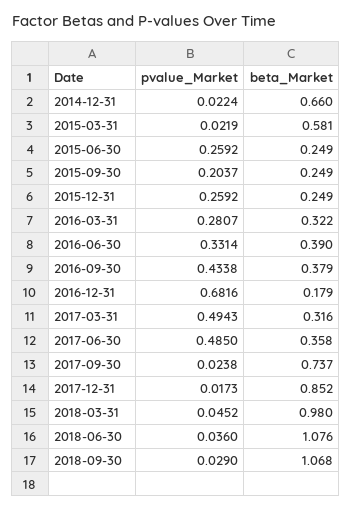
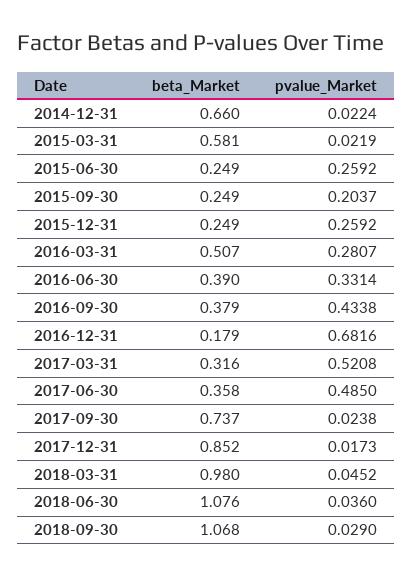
beta_Market, 2016-03-31: 0.322 -> 0.507
pvalue_Market, 2017-03-31: 0.4943 -> 0.5208

